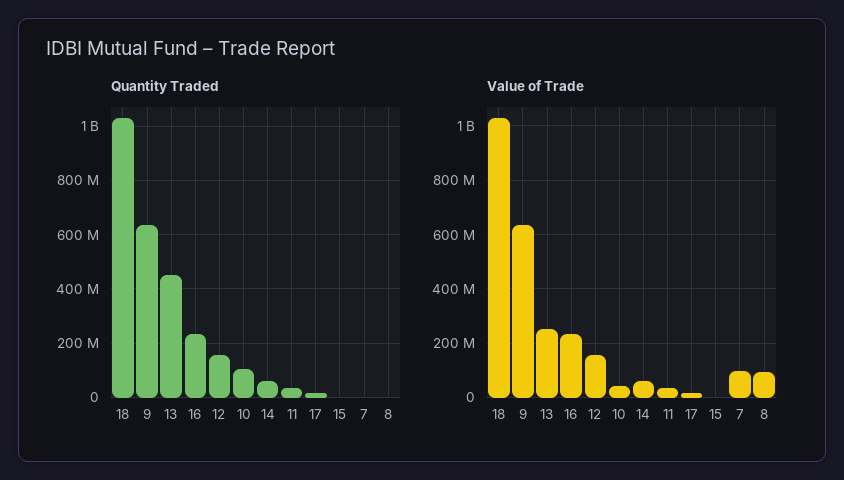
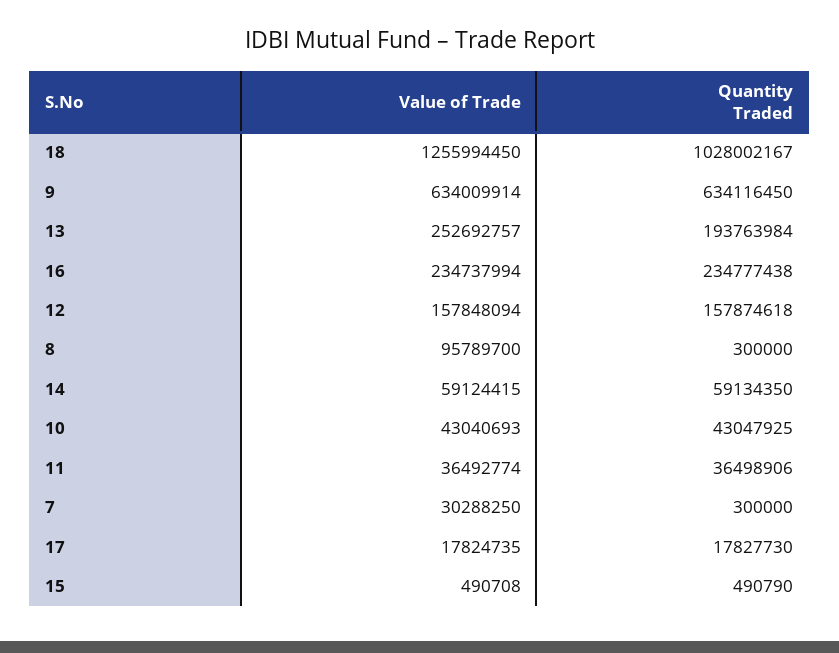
Quantity Traded, 13: 450000000 -> 193763984
Quantity Traded, 10: 100000000 -> 43047925
Value of Trade, 18: 1025000000 -> 1255994450
Value of Trade, 7: 100000000 -> 30288250

